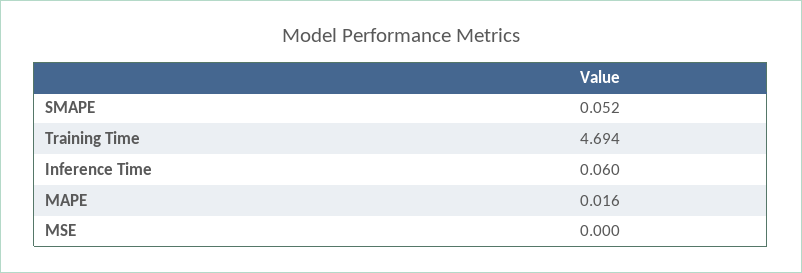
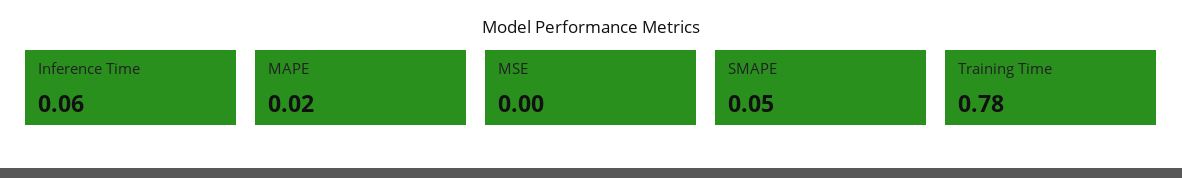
Training Time: 4.694 -> 0.78

